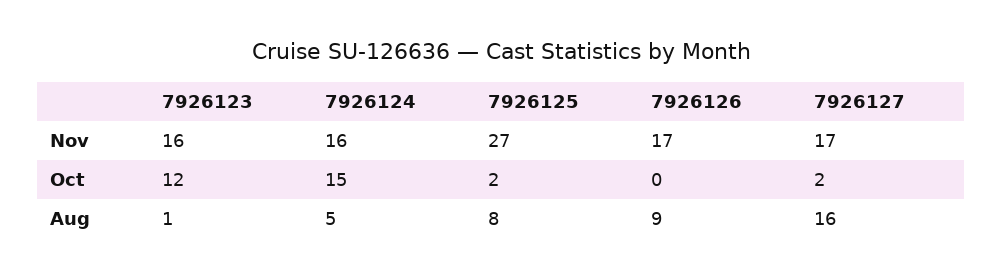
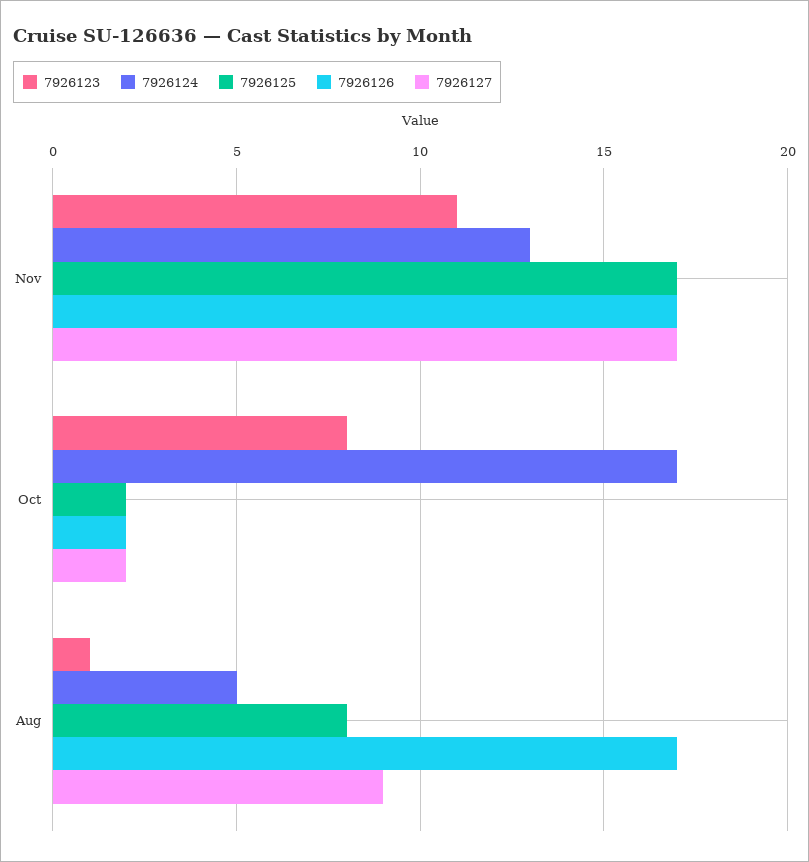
7926123, Nov: 16 -> 11
7926124, Nov: 16 -> 13
7926125, Nov: 27 -> 17
7926123, Oct: 12 -> 8
7926124, Oct: 15 -> 17
7926126, Oct: 0 -> 2
7926126, Aug: 9 -> 17
7926127, Aug: 16 -> 9

